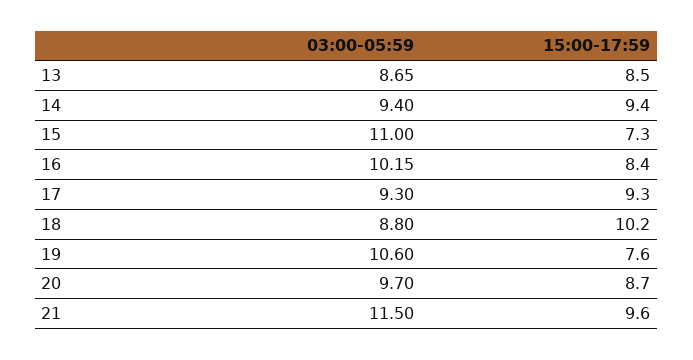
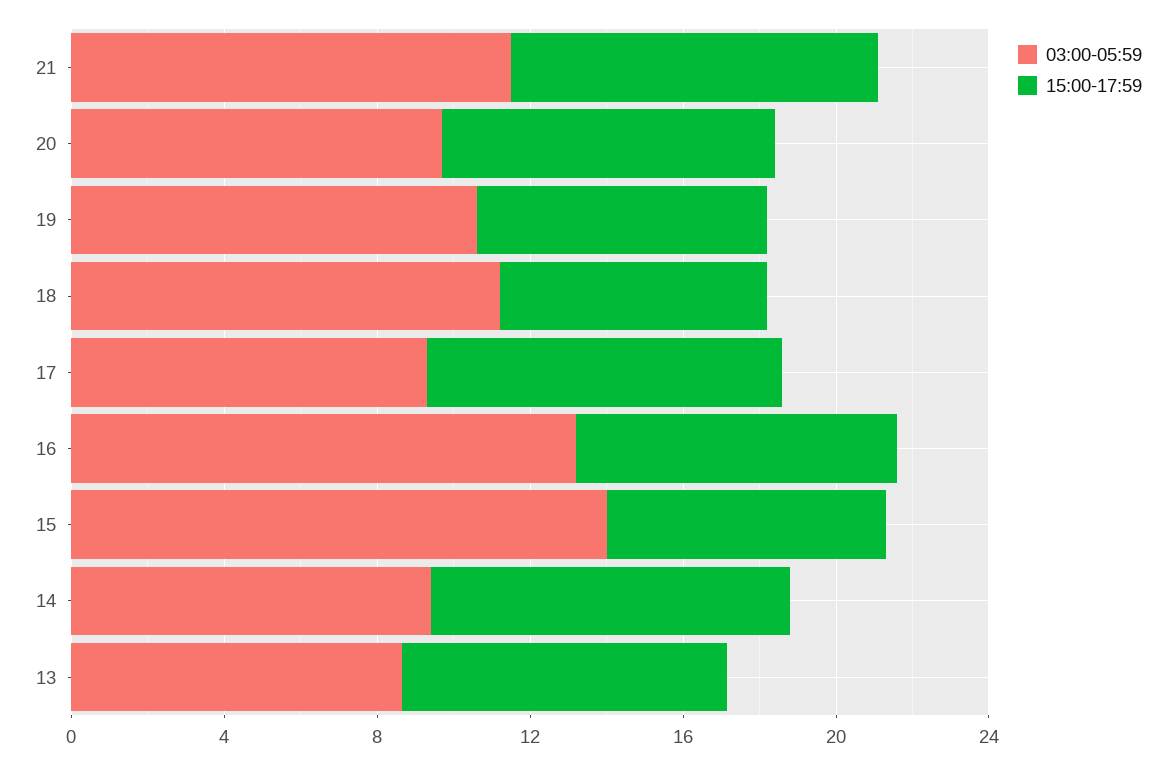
03:00-05:59, 15: 11 -> 14
03:00-05:59, 16: 10.15 -> 13
03:00-05:59, 18: 8.8 -> 11
15:00-17:59, 18: 10.2 -> 7

